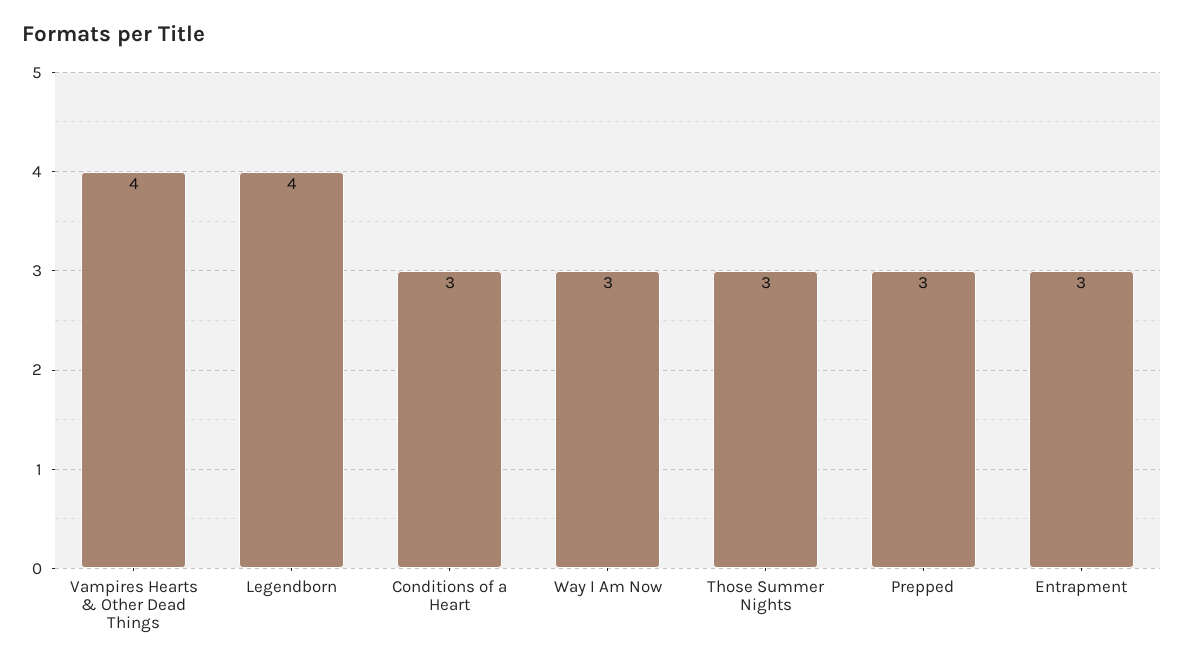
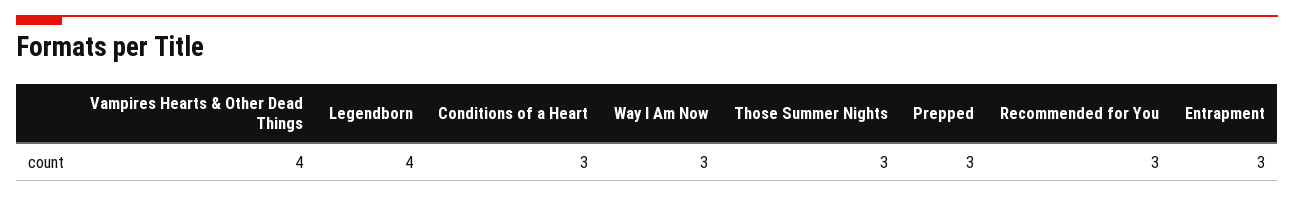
Recommended for You: none -> 3

